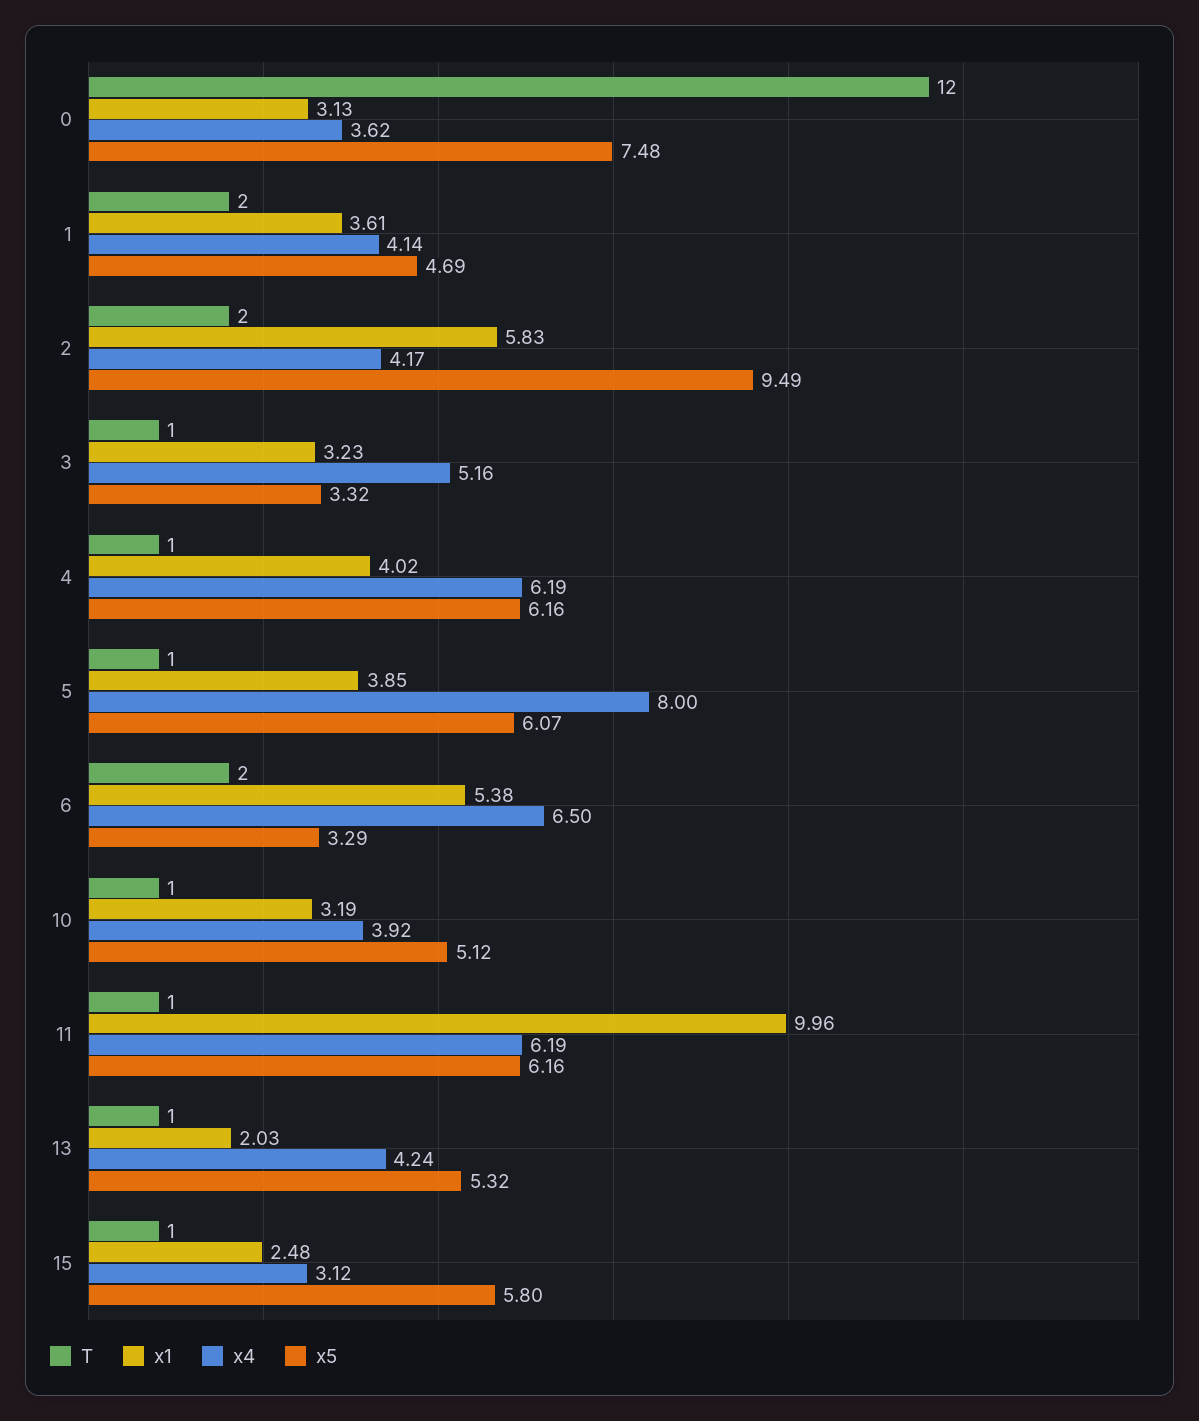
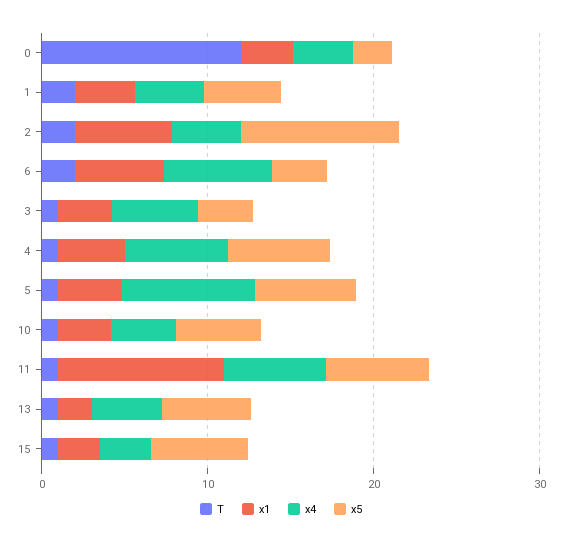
x5, 0: 7.48 -> 2

